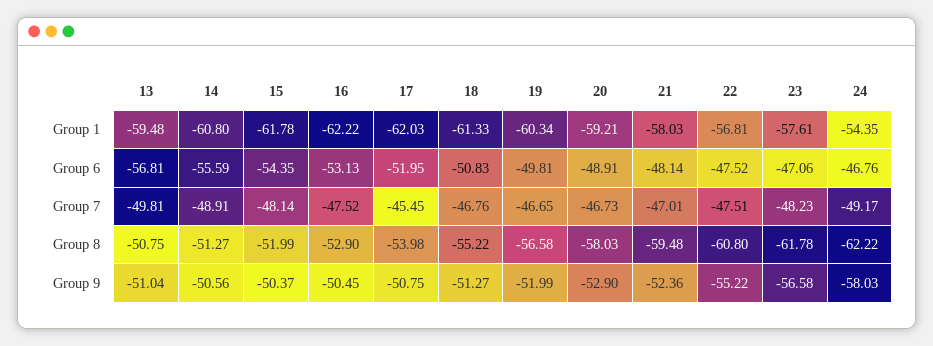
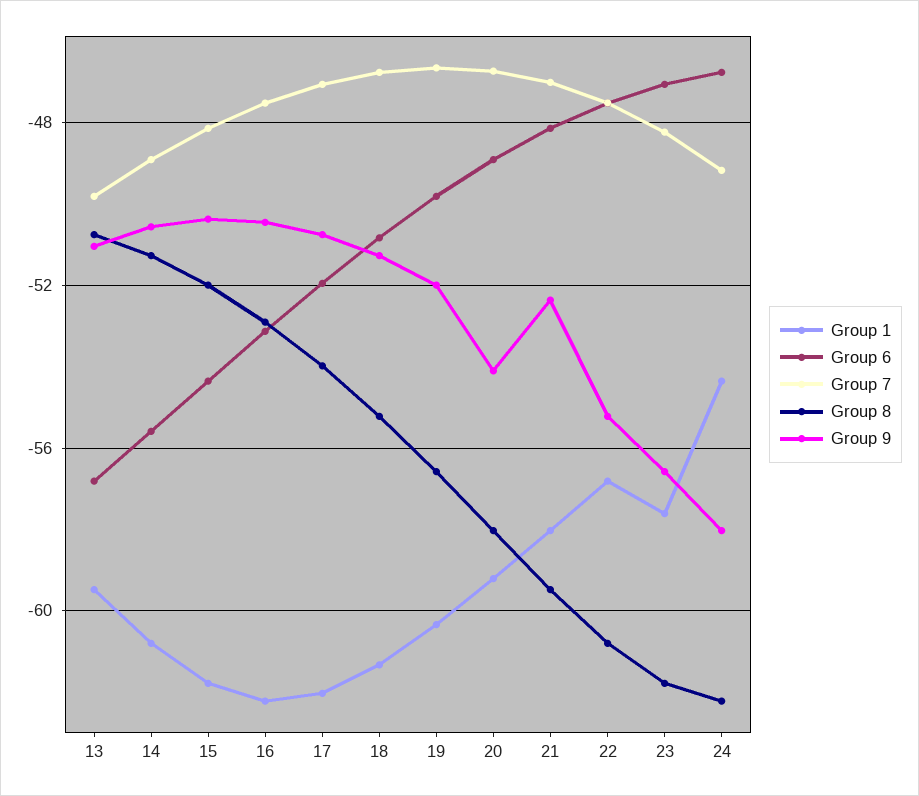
Group 7, 17: -45.45 -> -47
Group 9, 20: -52.9 -> -54

